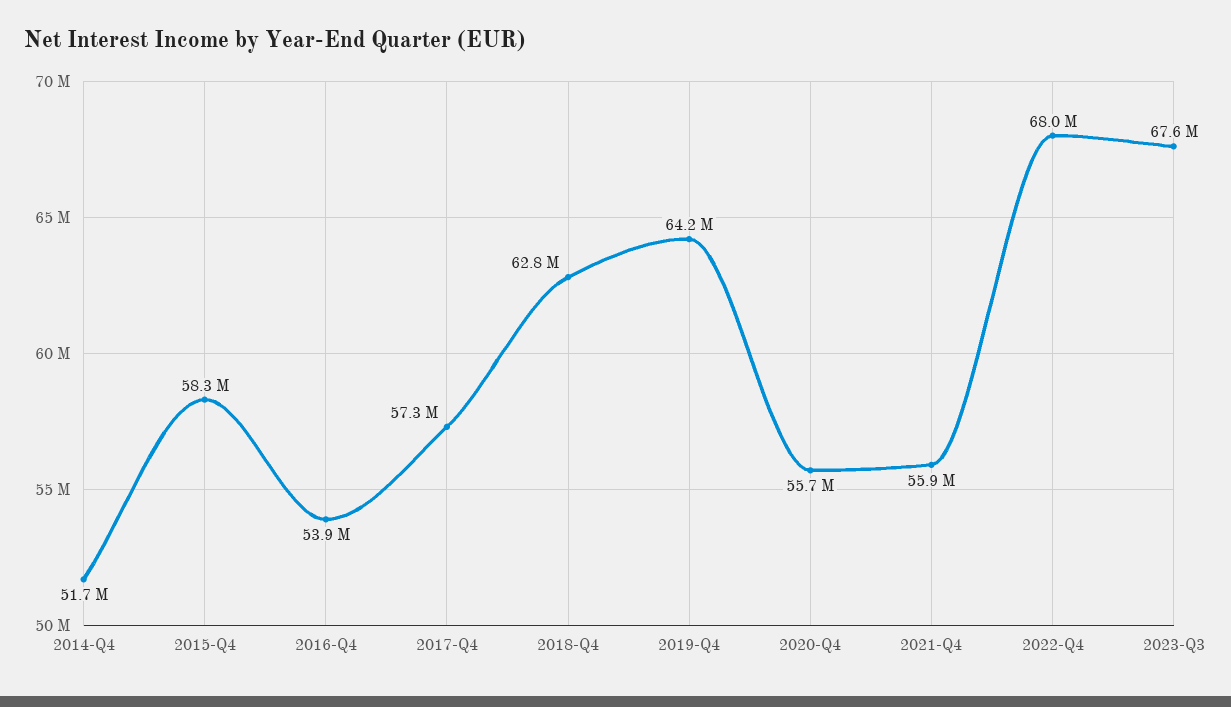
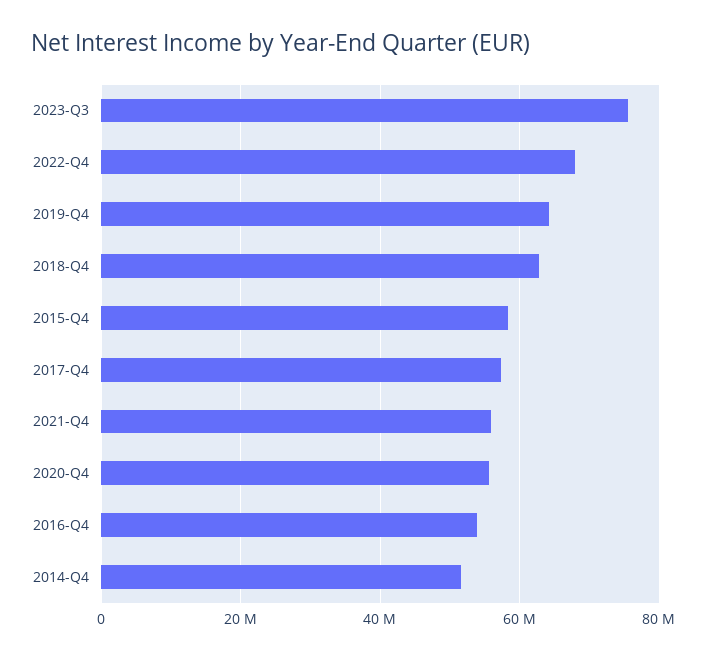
2023-Q3: 67600000 -> 76000000

